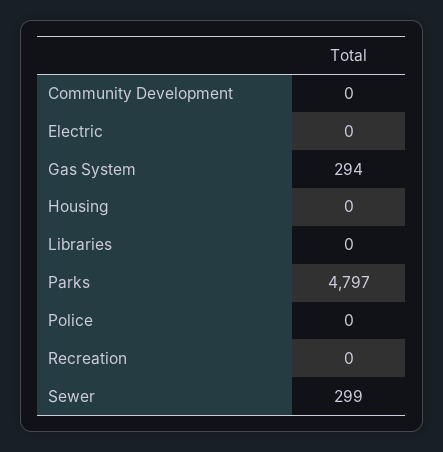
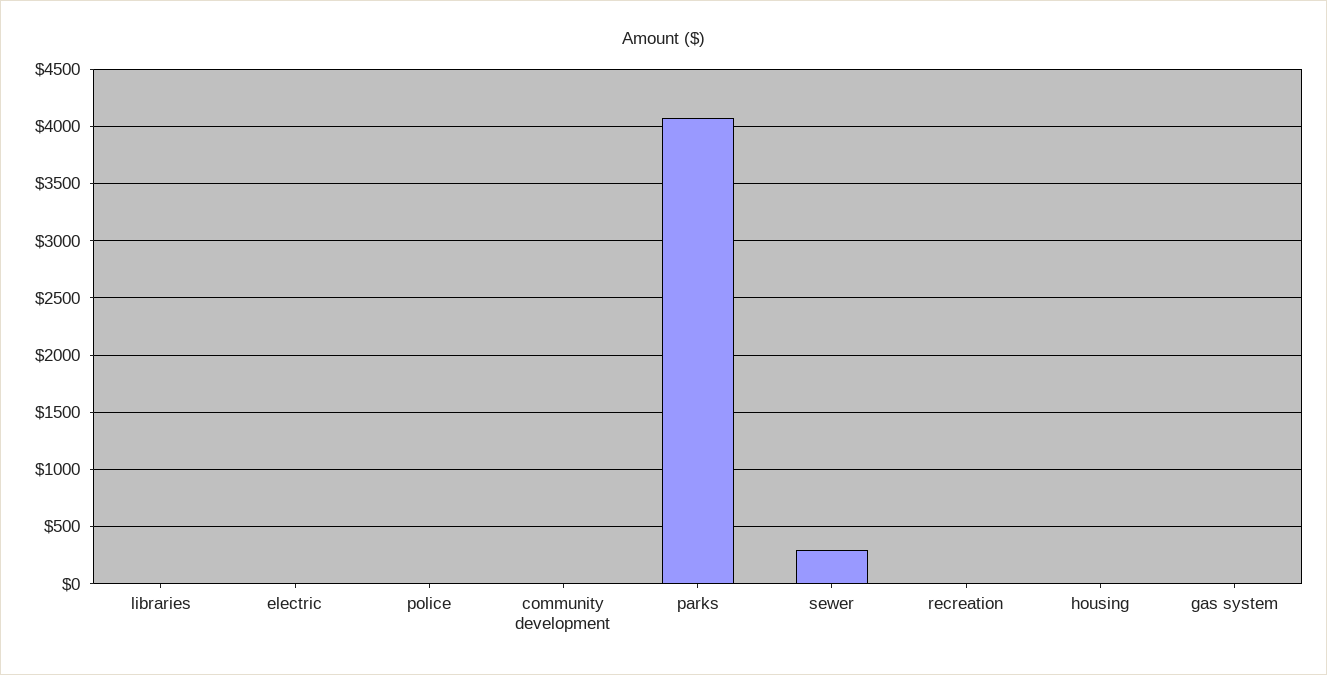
Gas System: 294 -> 0
Parks: 4797 -> 4100

